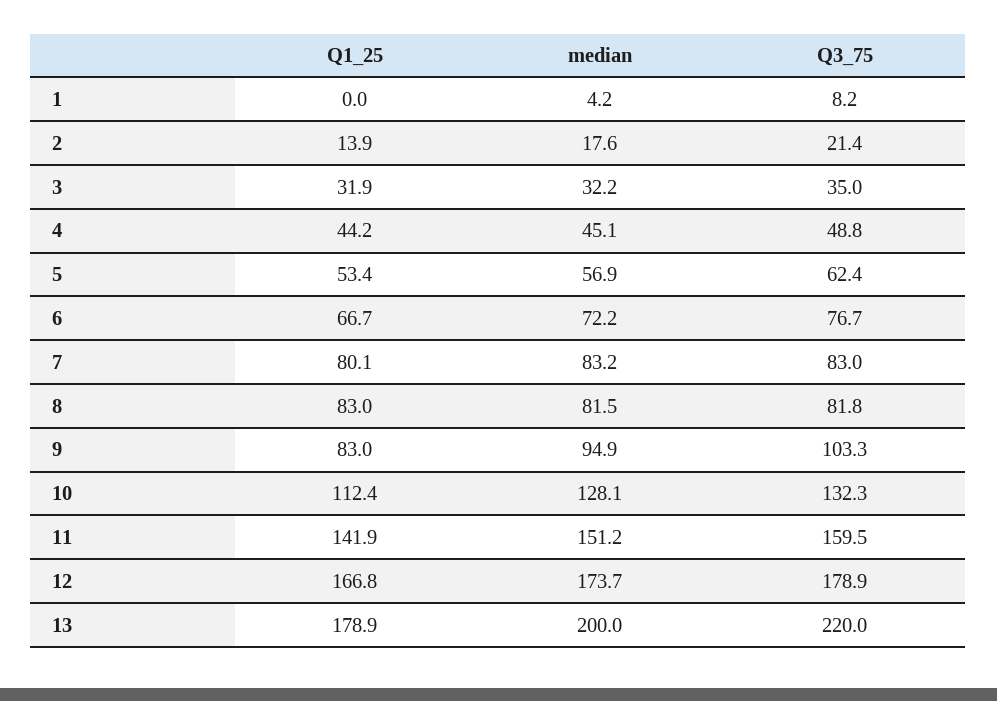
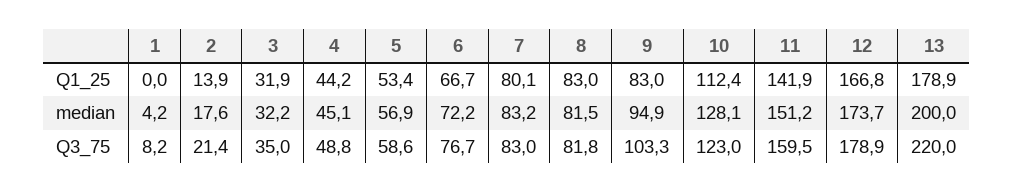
Q3_75, 5: 62.4 -> 58.6
Q3_75, 10: 132.3 -> 123

